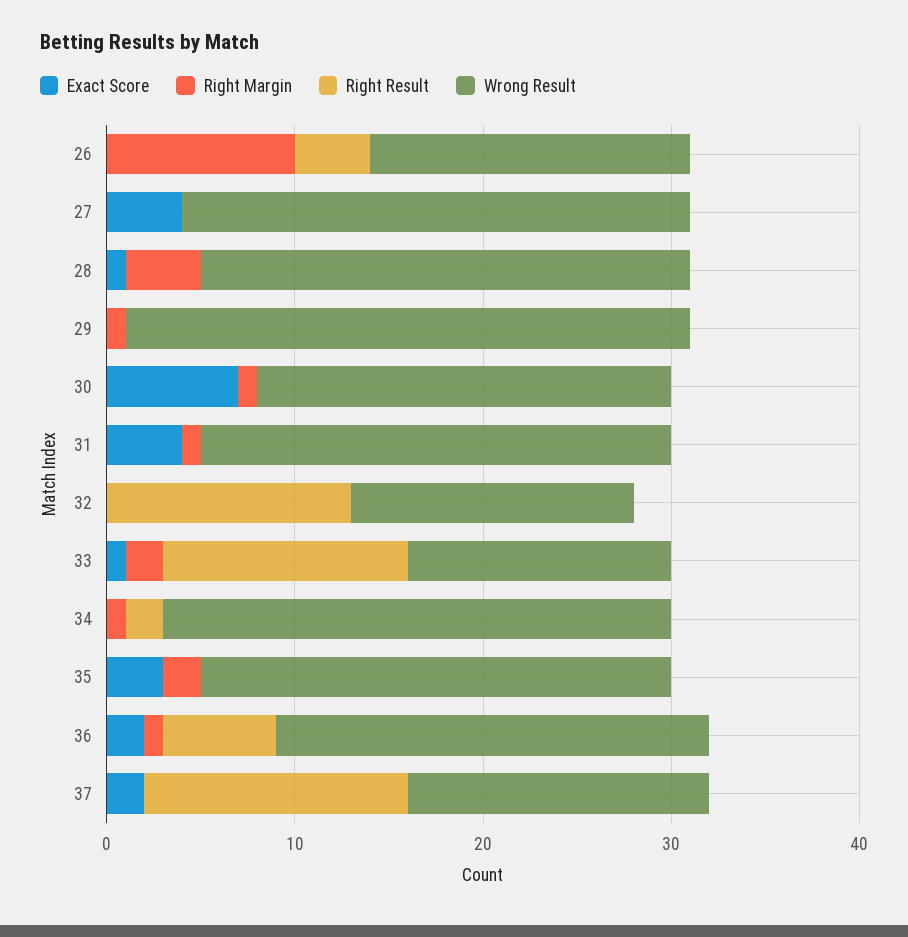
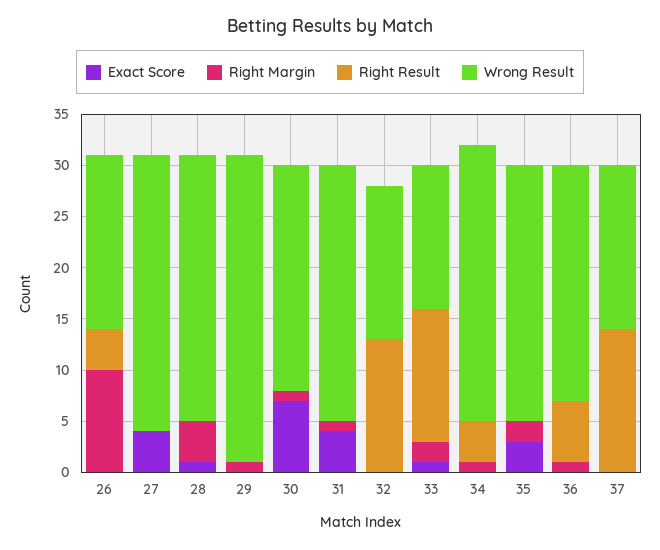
Right Result, 34: 2 -> 4
Exact Score, 36: 2 -> 0
Exact Score, 37: 2 -> 0

